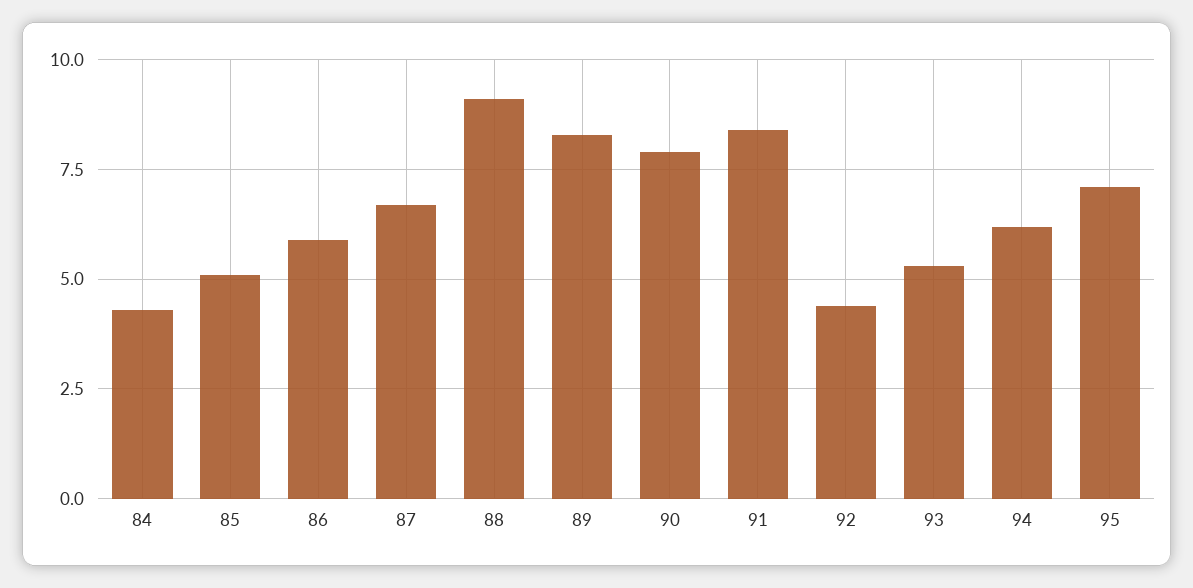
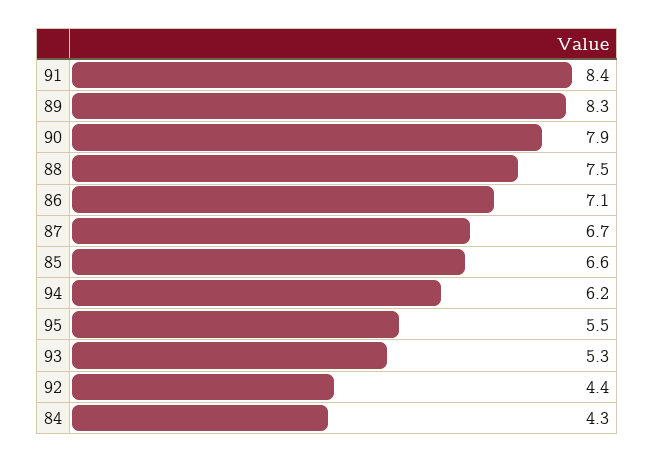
85: 5 -> 6.6
86: 6 -> 7.1
88: 9 -> 7.5
95: 7 -> 5.5

